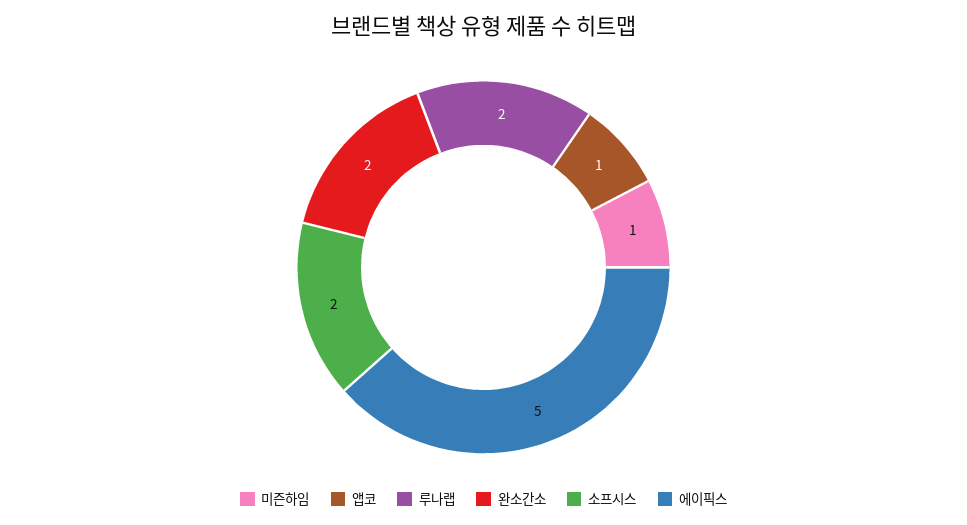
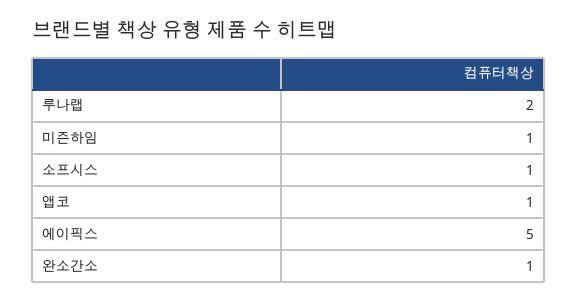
완소간소: 2 -> 1
소프시스: 2 -> 1

